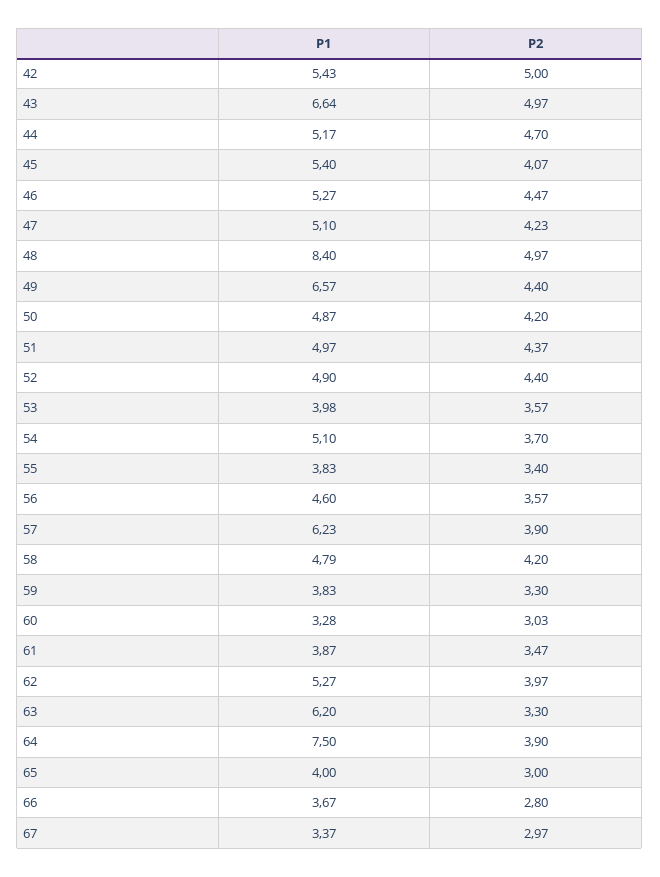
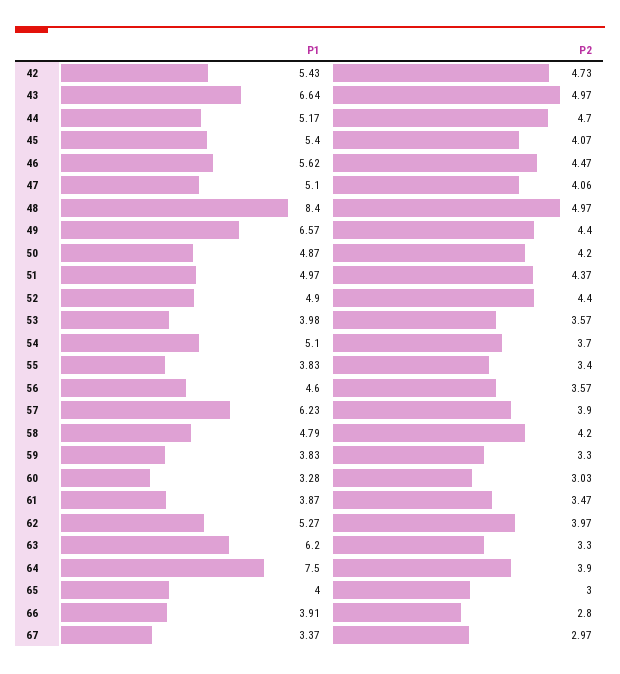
P2, 42: 5 -> 4.73
P1, 46: 5.27 -> 5.62
P2, 47: 4.23 -> 4.06
P1, 66: 3.67 -> 3.91

